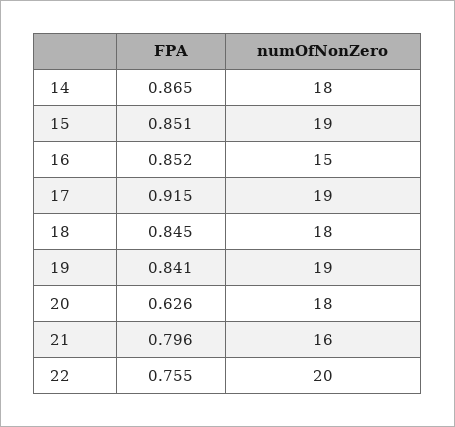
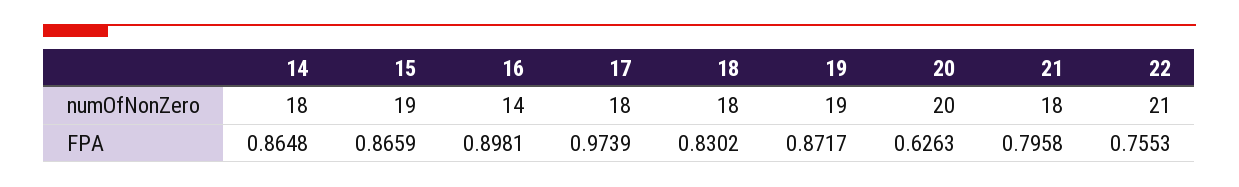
FPA, 15: 0.851 -> 0.8659
FPA, 16: 0.852 -> 0.8981
numOfNonZero, 16: 15 -> 14
FPA, 17: 0.915 -> 0.9739
numOfNonZero, 17: 19 -> 18
FPA, 18: 0.845 -> 0.8302
FPA, 19: 0.841 -> 0.8717
numOfNonZero, 20: 18 -> 20
numOfNonZero, 21: 16 -> 18
numOfNonZero, 22: 20 -> 21

